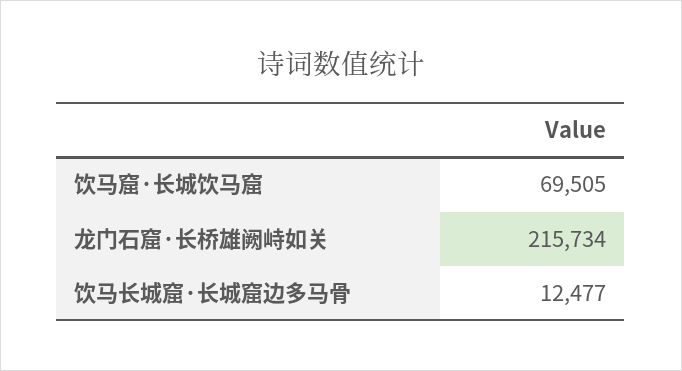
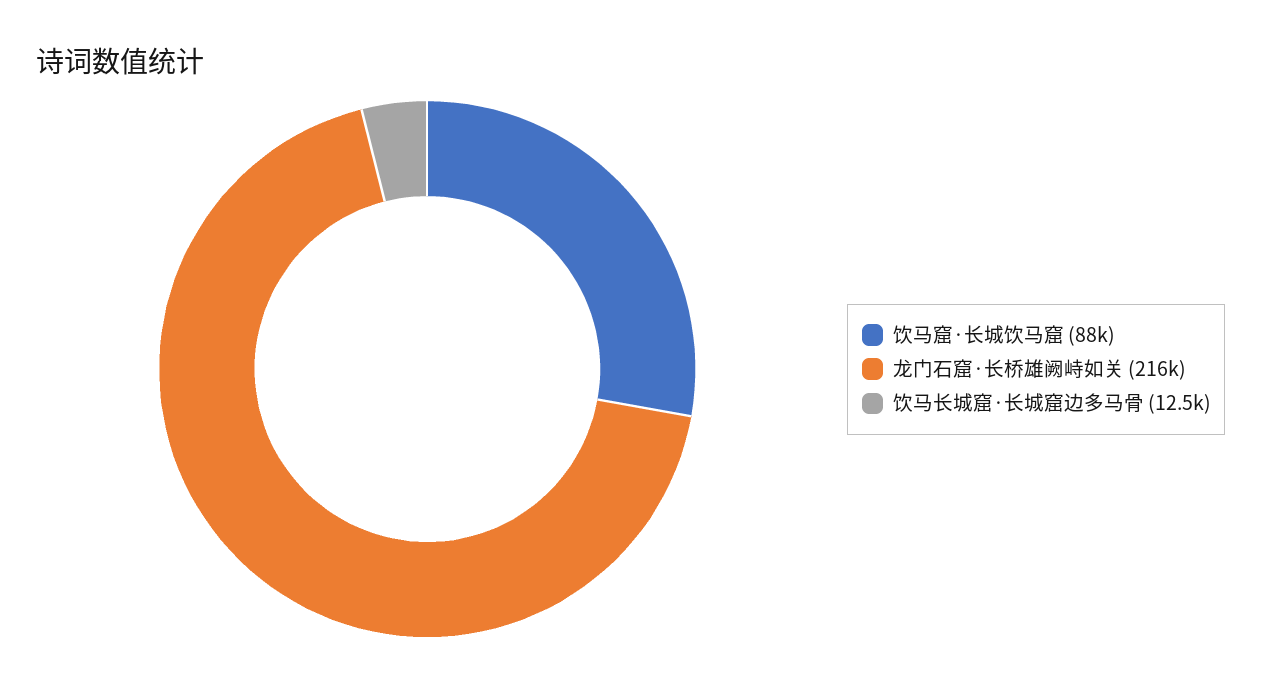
饮马窟·长城饮马窟: 69505 -> 88000

